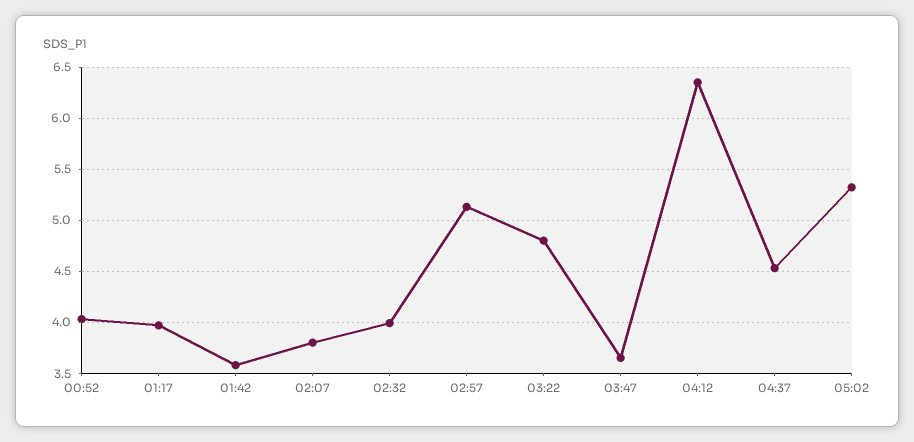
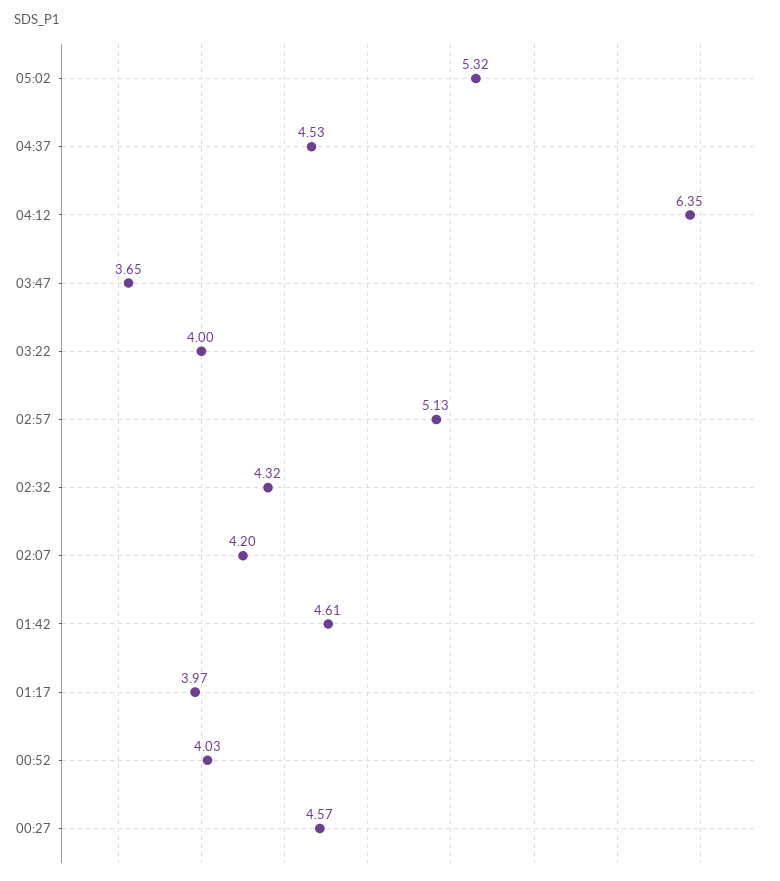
01:42: 3.6 -> 4.61
02:07: 3.8 -> 4.2
02:32: 4 -> 4.32
03:22: 4.8 -> 4
00:27: none -> 4.57

